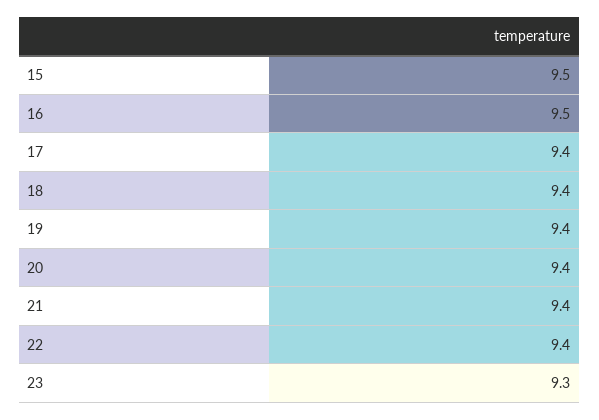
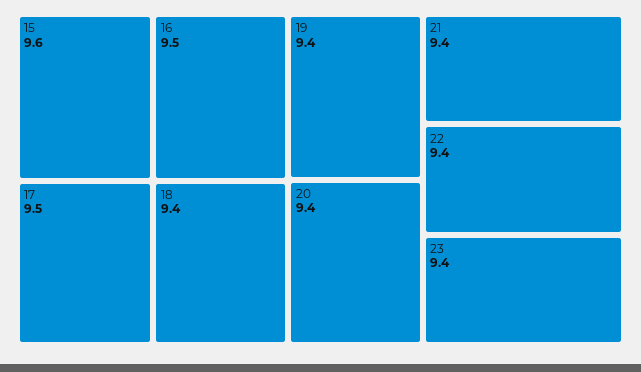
15: 9.5 -> 9.6
17: 9.4 -> 9.5
23: 9.3 -> 9.4

